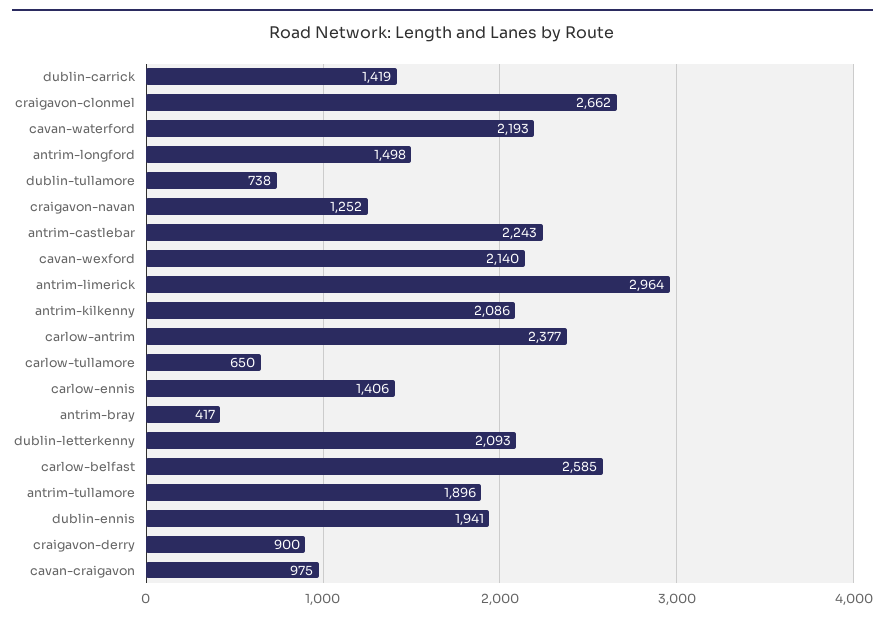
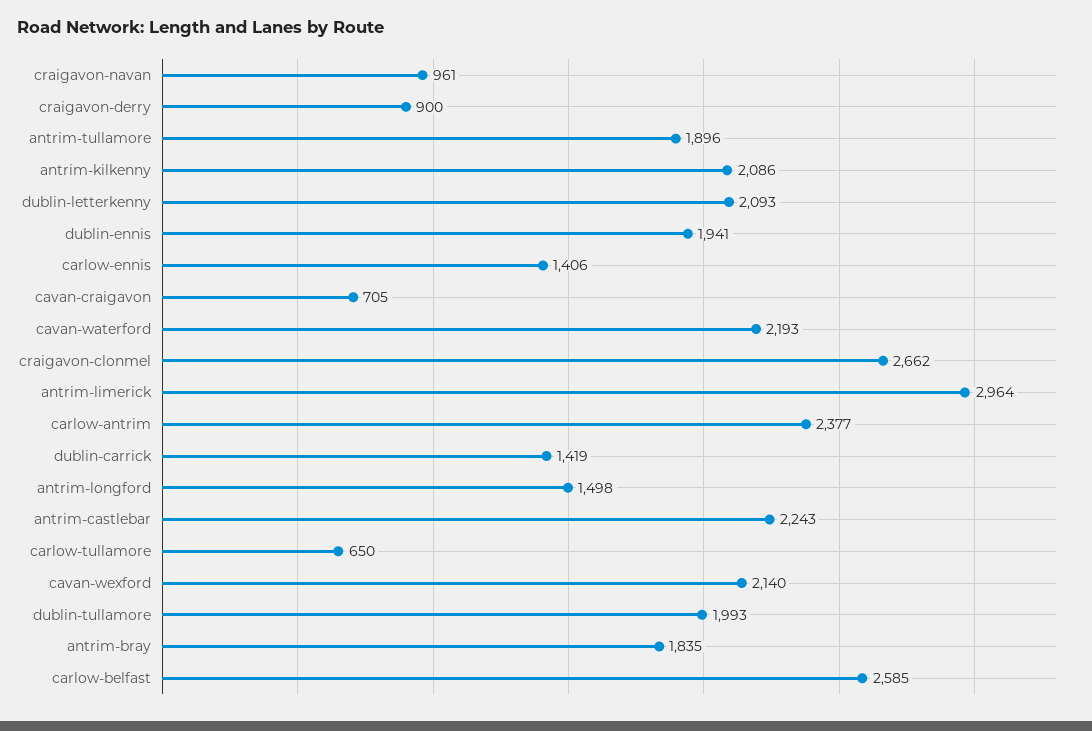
dublin-tullamore: 738 -> 1993
craigavon-navan: 1252 -> 961
antrim-bray: 417 -> 1835
cavan-craigavon: 975 -> 705

